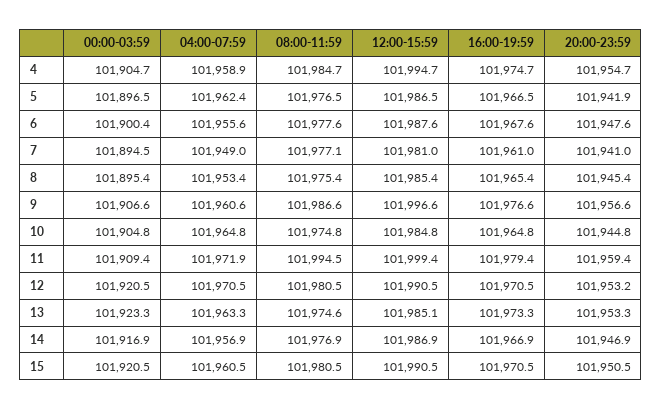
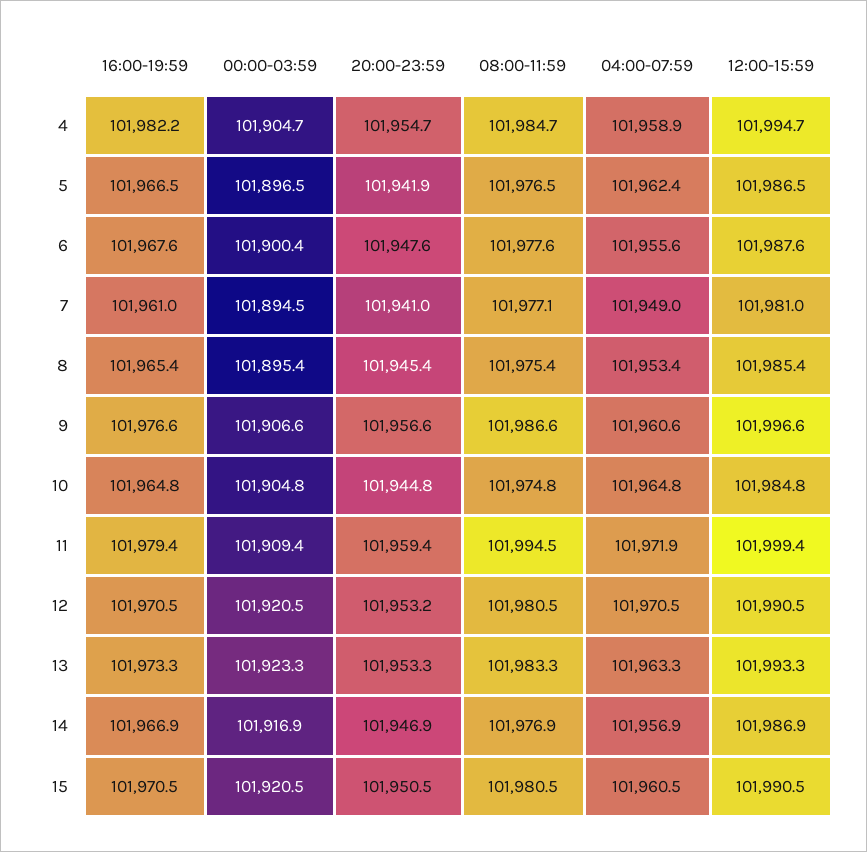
16:00-19:59, 4: 101974.7 -> 101982.2
08:00-11:59, 13: 101974.6 -> 101983.3
12:00-15:59, 13: 101985.1 -> 101993.3

